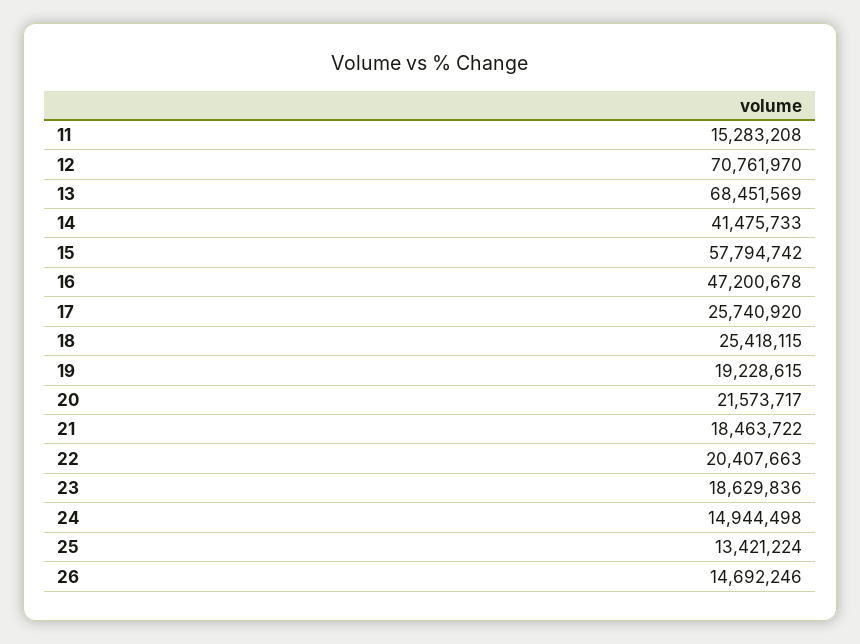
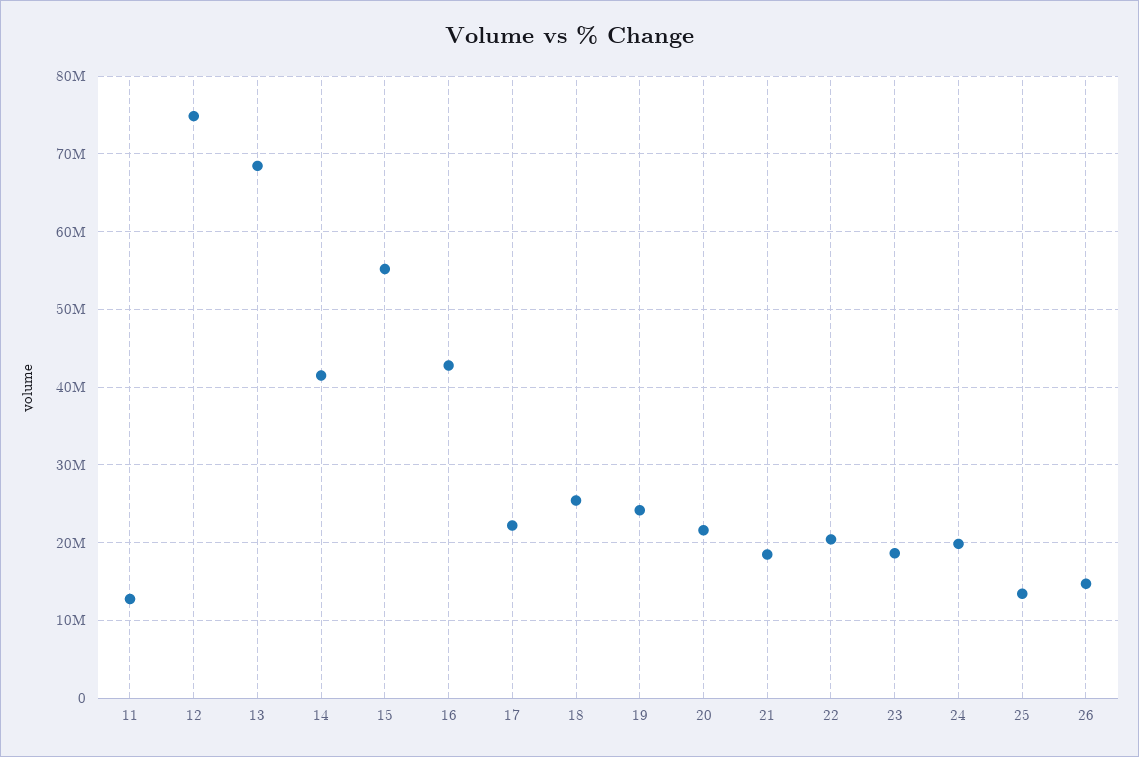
11: 15283208 -> 13000000
12: 70761970 -> 75000000
15: 57794742 -> 55000000
16: 47200678 -> 43000000
17: 25740920 -> 22000000
19: 19228615 -> 24000000
24: 14944498 -> 20000000

